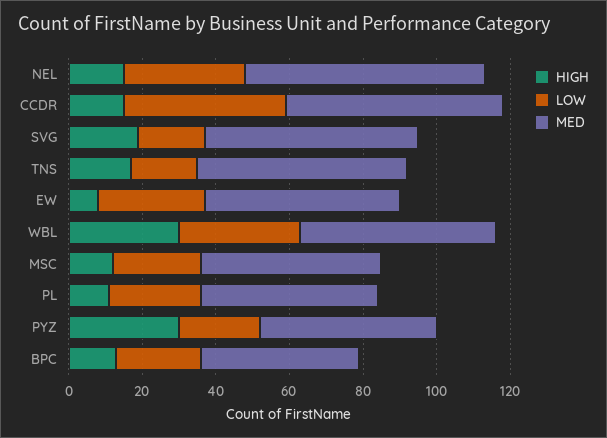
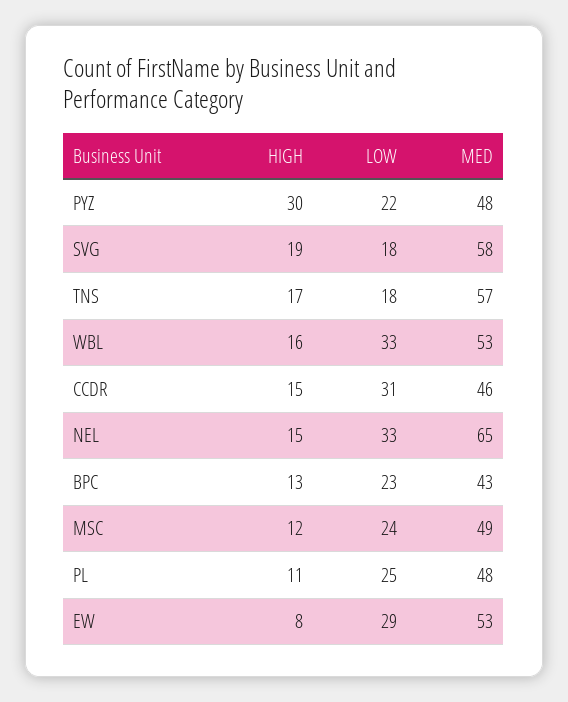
LOW, CCDR: 45 -> 31
MED, CCDR: 60 -> 46
HIGH, WBL: 30 -> 16

